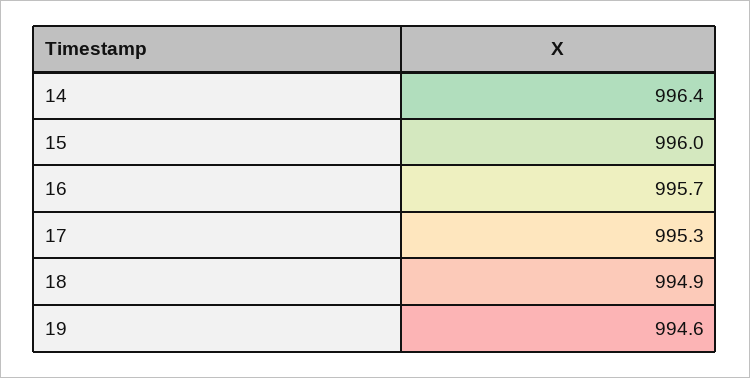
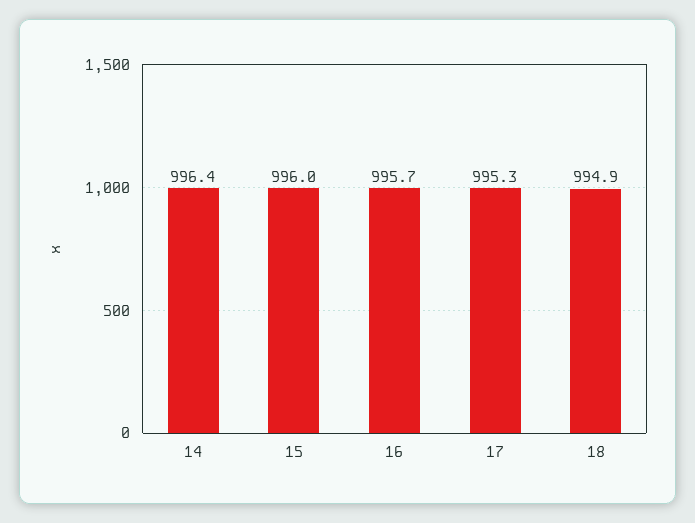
19: 994.6 -> none

